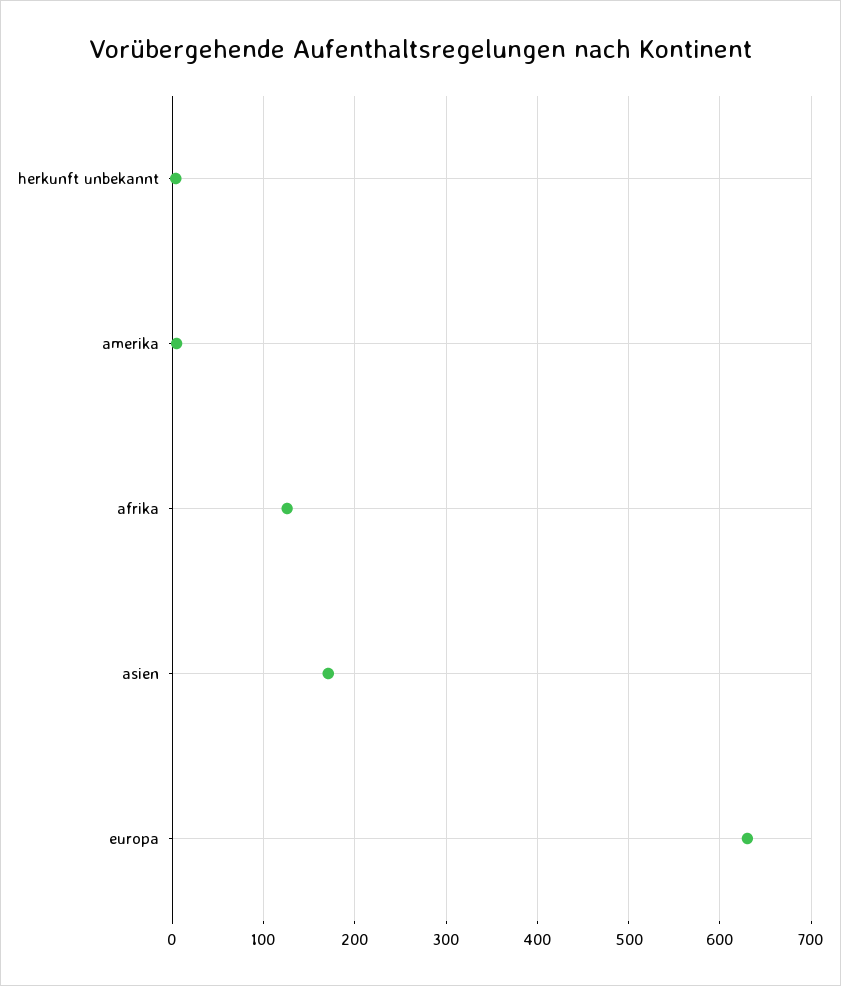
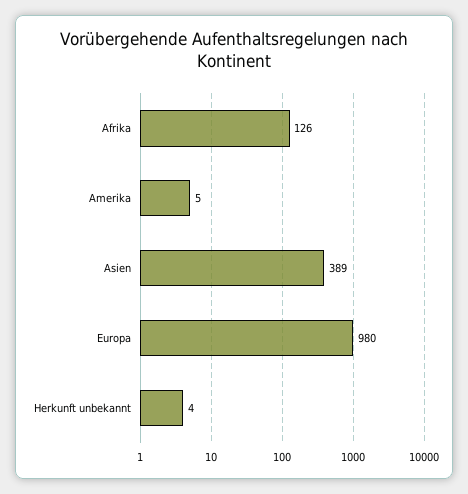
asien: 170 -> 389
europa: 630 -> 980

